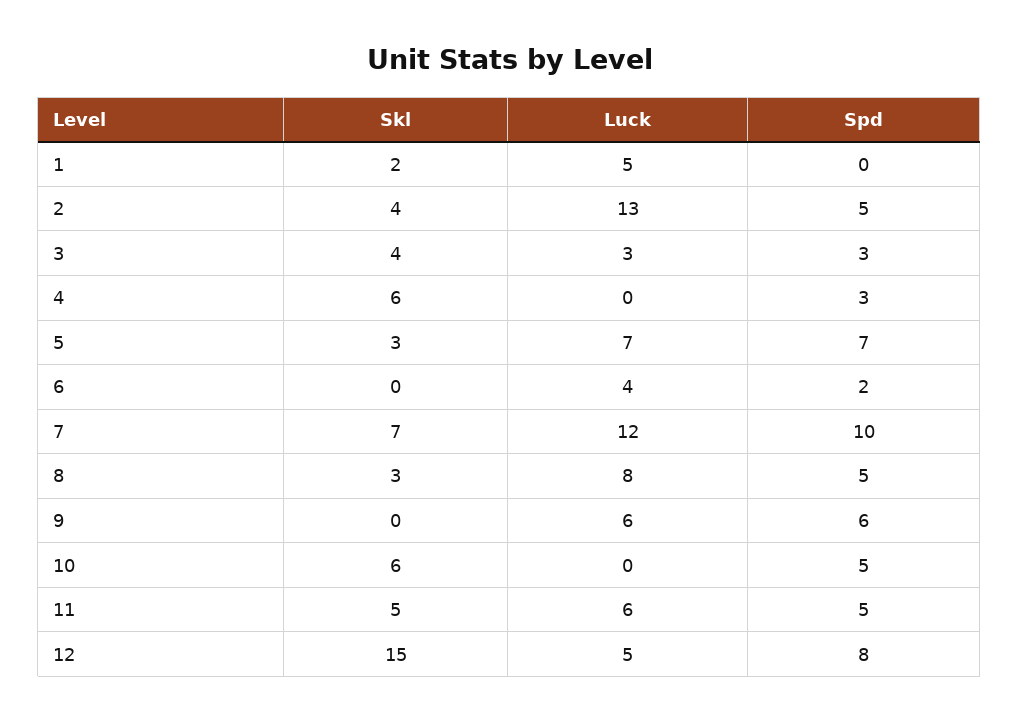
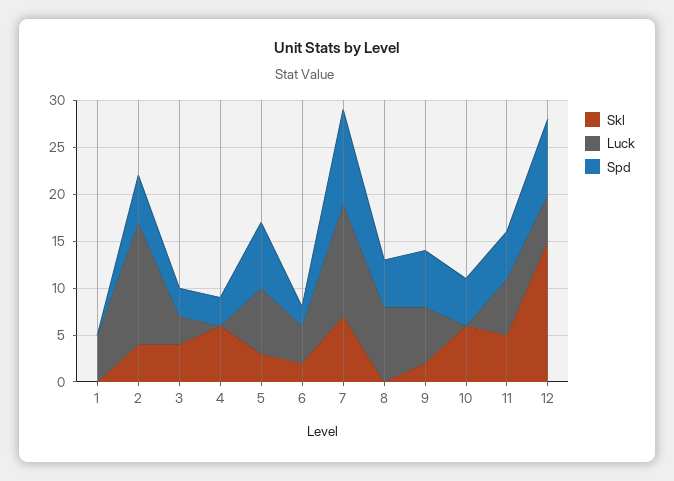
Skl, 1: 2 -> 0
Skl, 6: 0 -> 2
Skl, 8: 3 -> 0
Skl, 9: 0 -> 2

